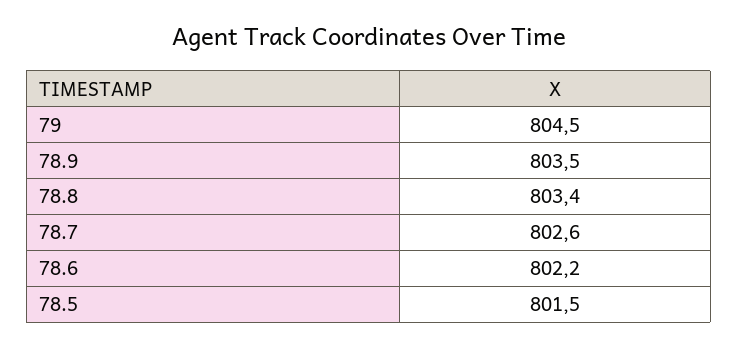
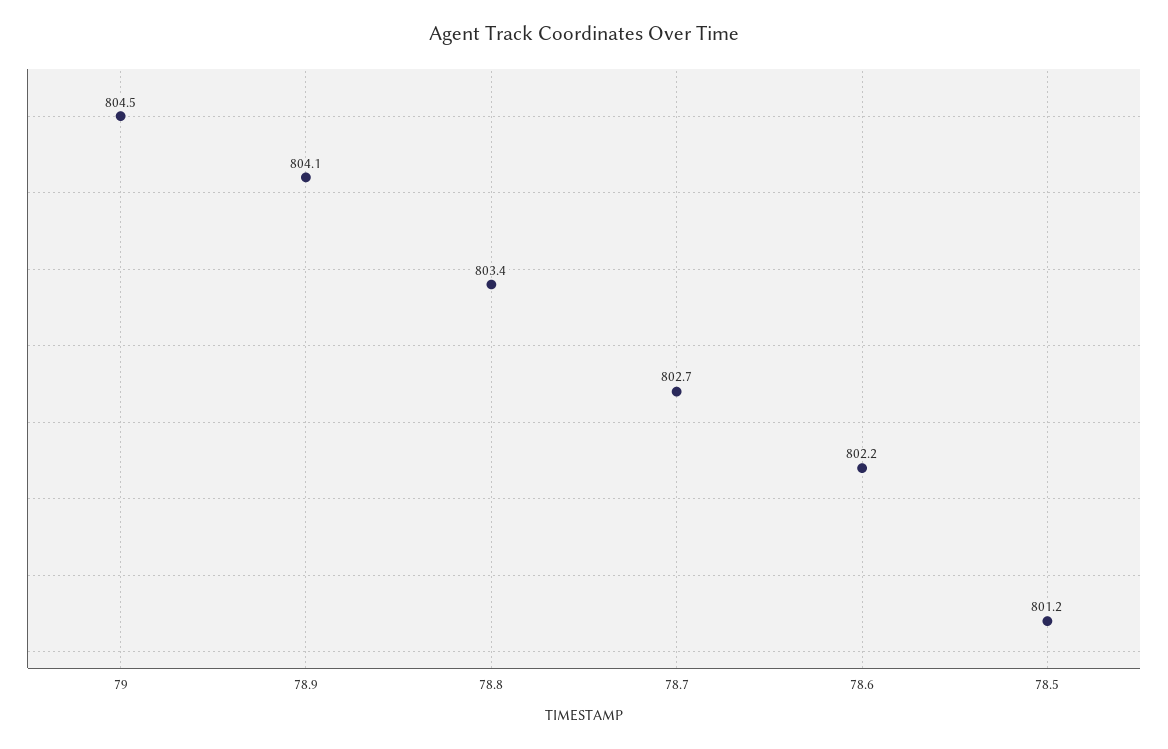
78.9: 803.5 -> 804.1
78.7: 802.6 -> 802.7
78.5: 801.5 -> 801.2

